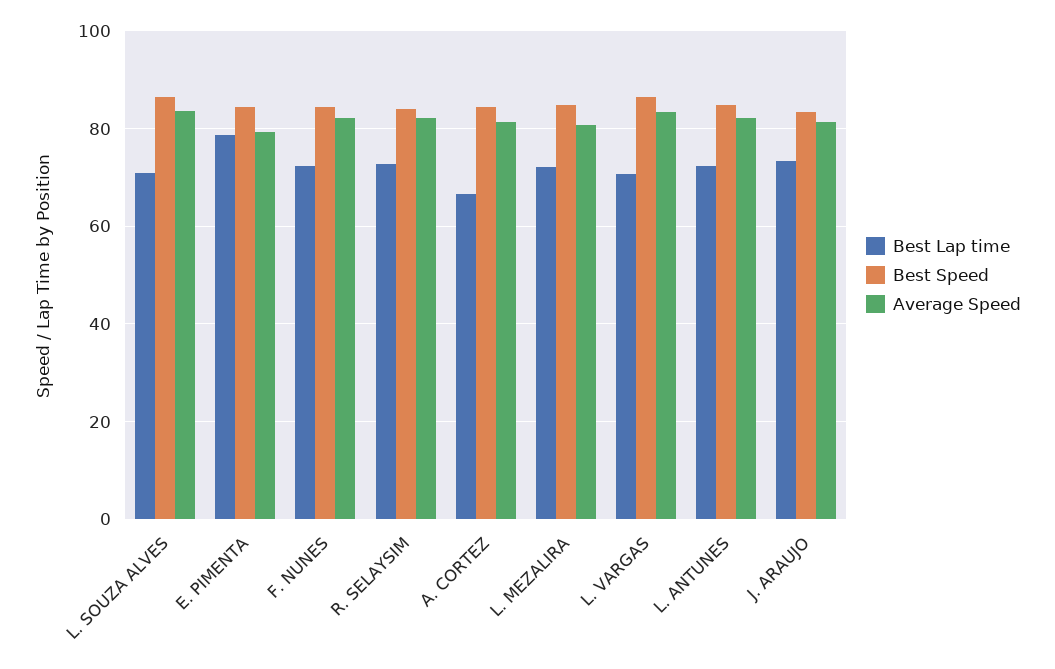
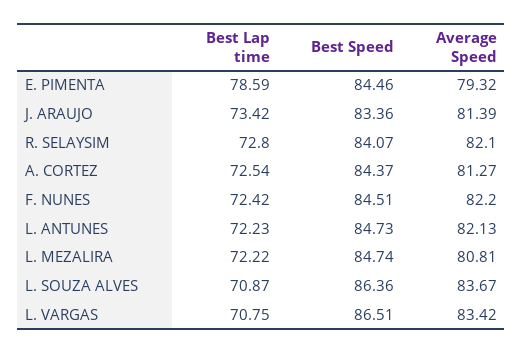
Best Lap time, A. CORTEZ: 66 -> 72.54

